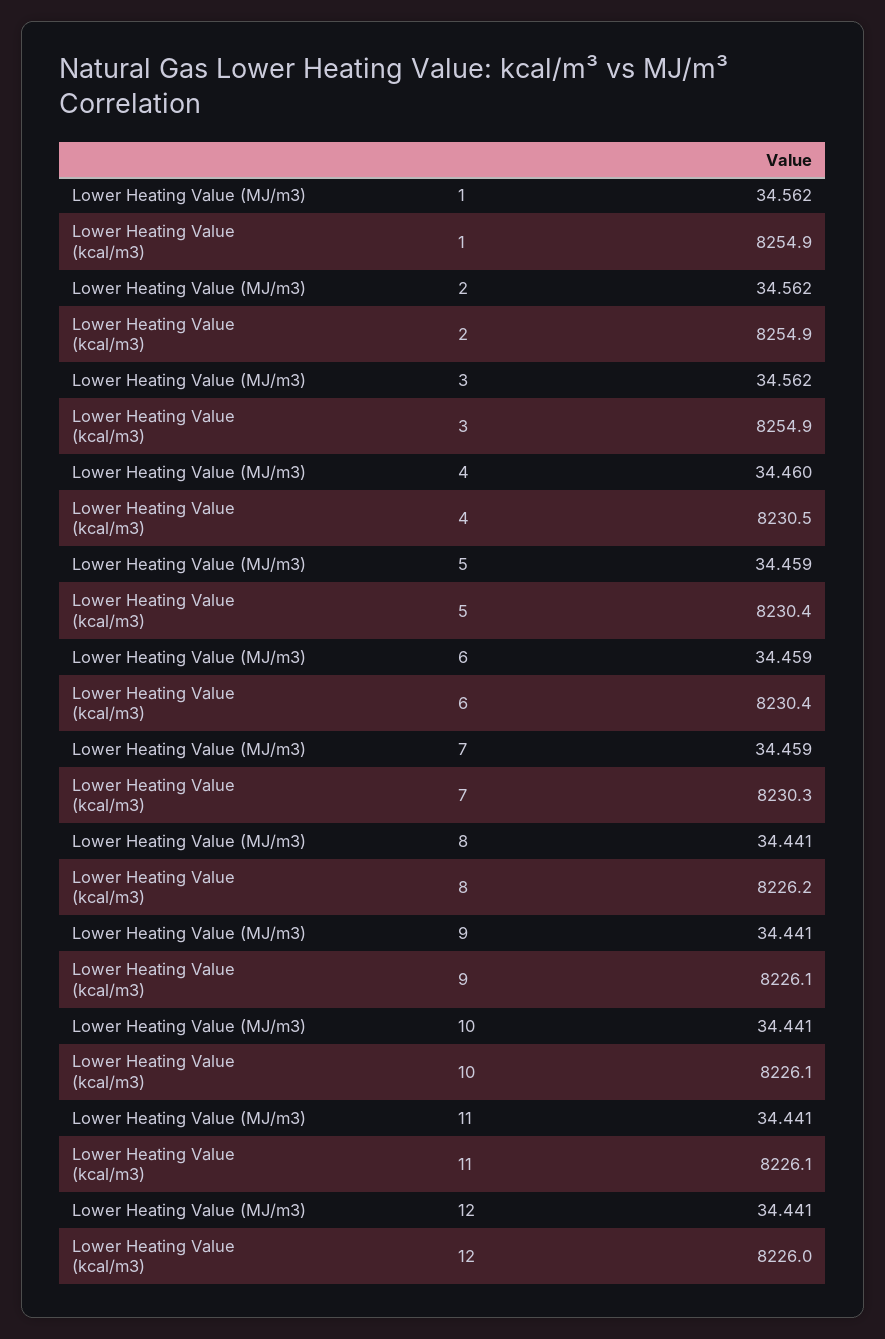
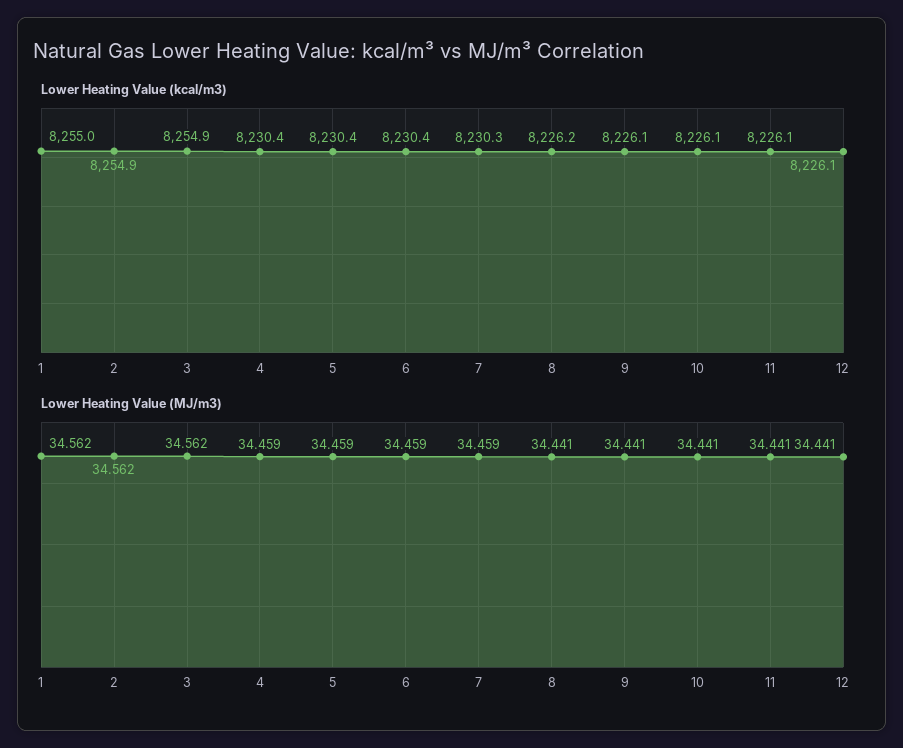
Lower Heating Value (kcal/m3), 1: 8254.9 -> 8255
Lower Heating Value (MJ/m3), 4: 34.46 -> 34.459
Lower Heating Value (kcal/m3), 4: 8230.5 -> 8230.4
Lower Heating Value (kcal/m3), 12: 8226 -> 8226.1

